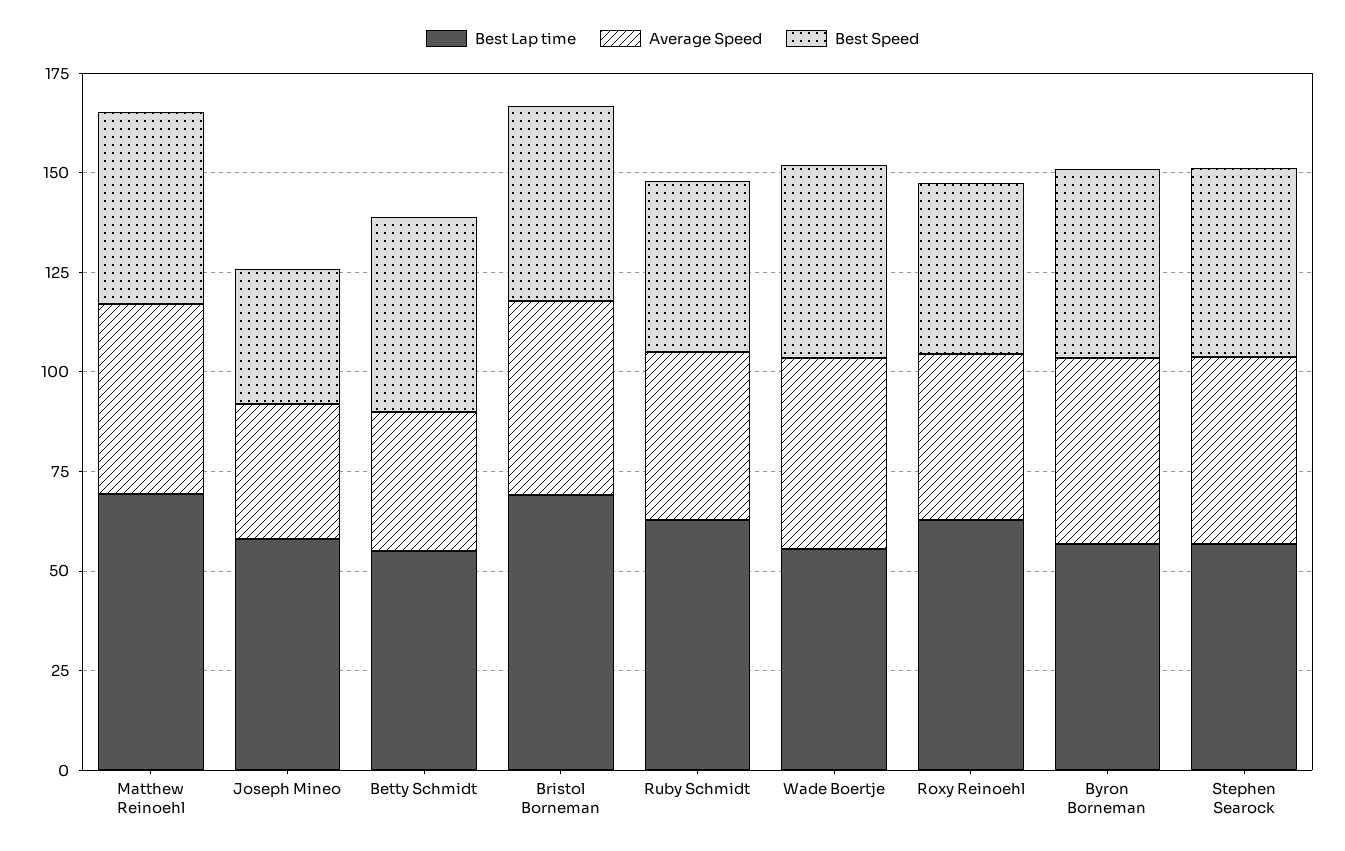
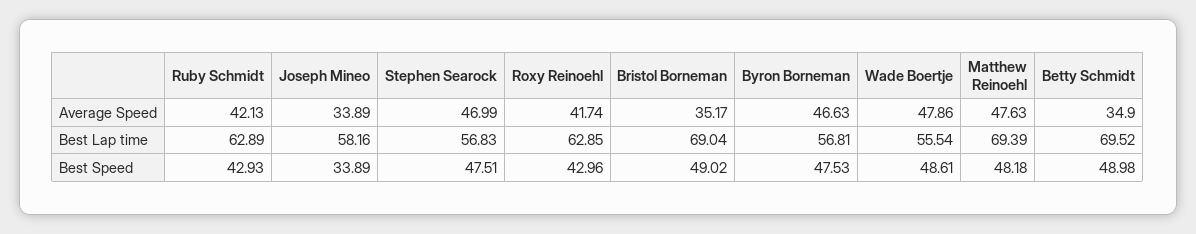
Best Lap time, Betty Schmidt: 55 -> 69.52
Average Speed, Bristol Borneman: 50 -> 35.17

